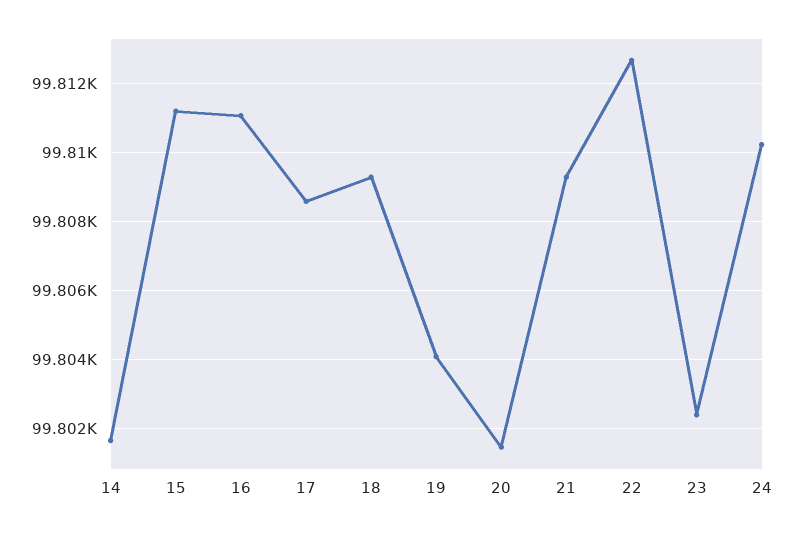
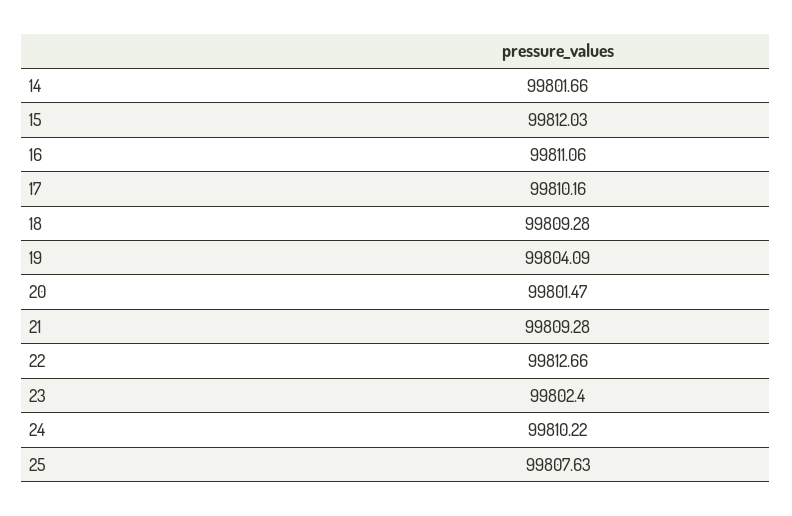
15: 99811.2 -> 99812.03
17: 99808.6 -> 99810.16
25: none -> 99807.63

